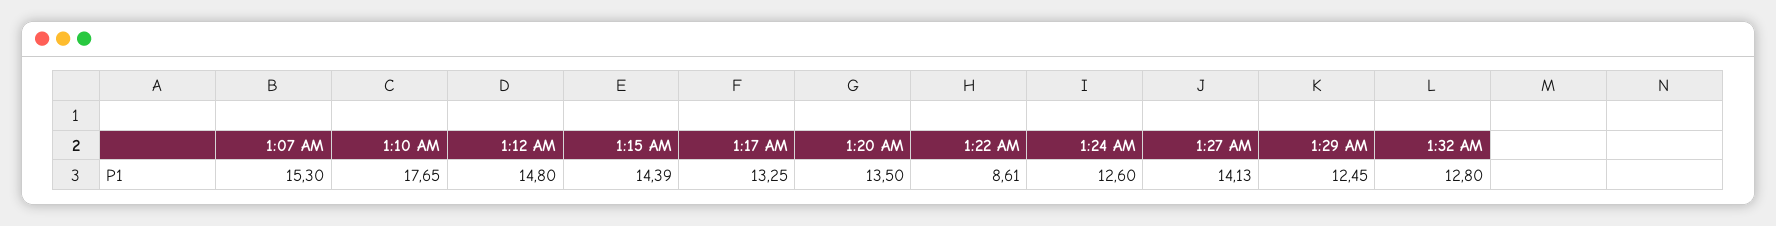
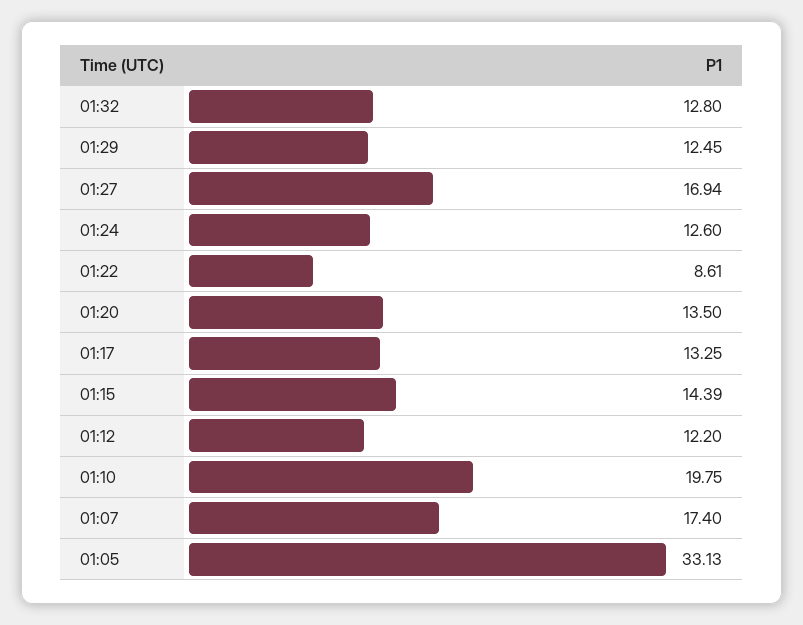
1:07 AM: 15.3 -> 17.4
1:10 AM: 17.65 -> 19.75
1:12 AM: 14.8 -> 12.2
1:27 AM: 14.13 -> 16.94
01:05: none -> 33.13

